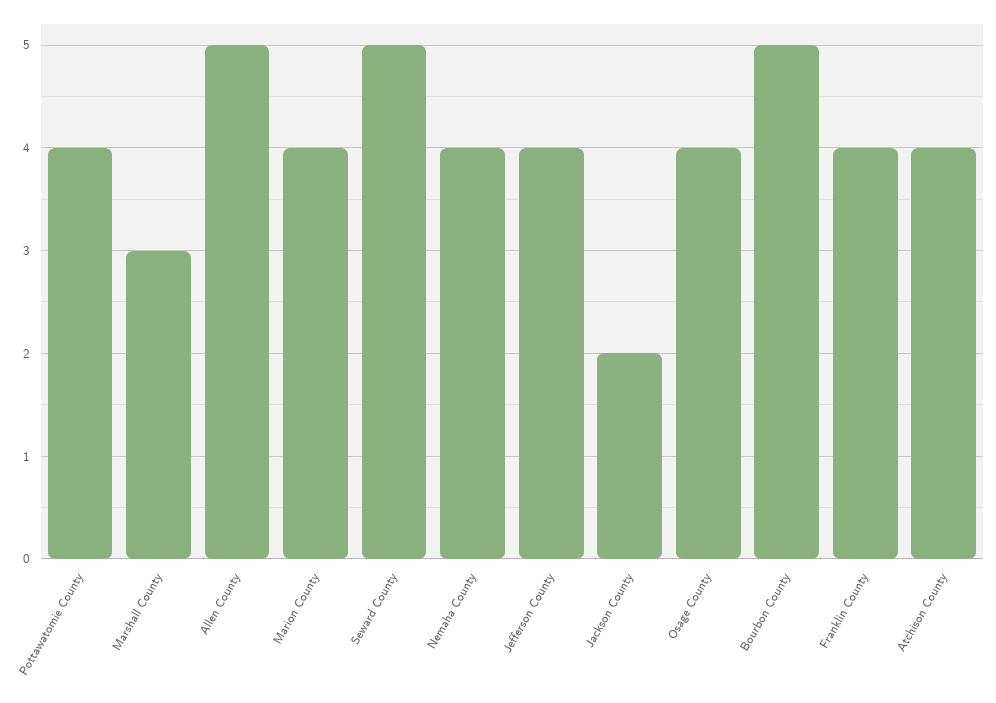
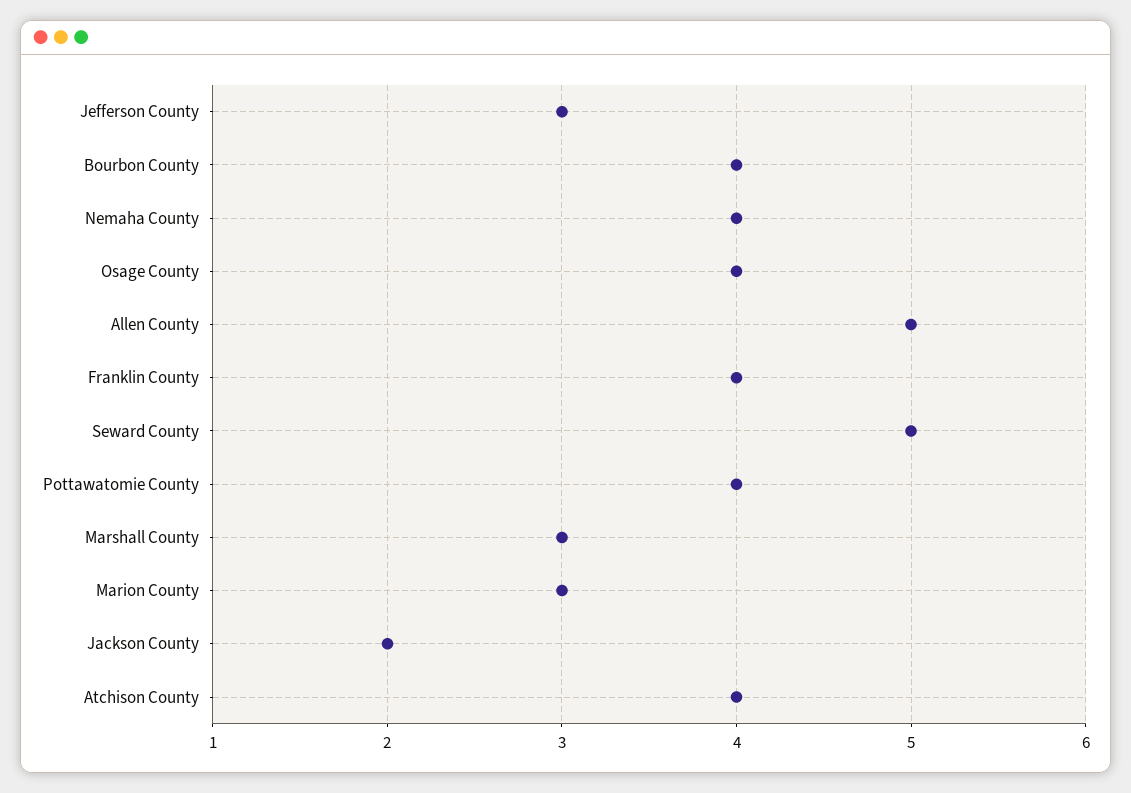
Marion County: 4 -> 3
Jefferson County: 4 -> 3
Bourbon County: 5 -> 4

